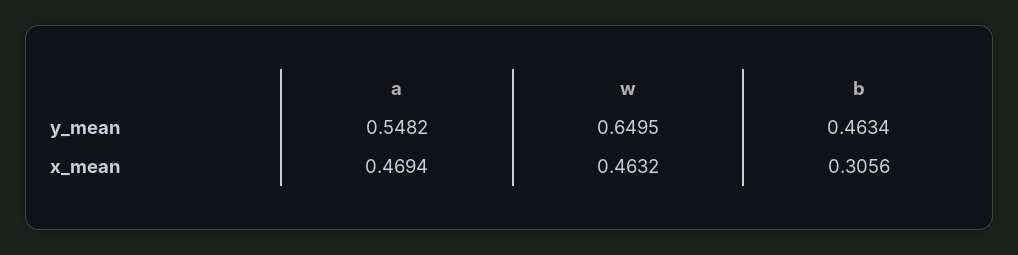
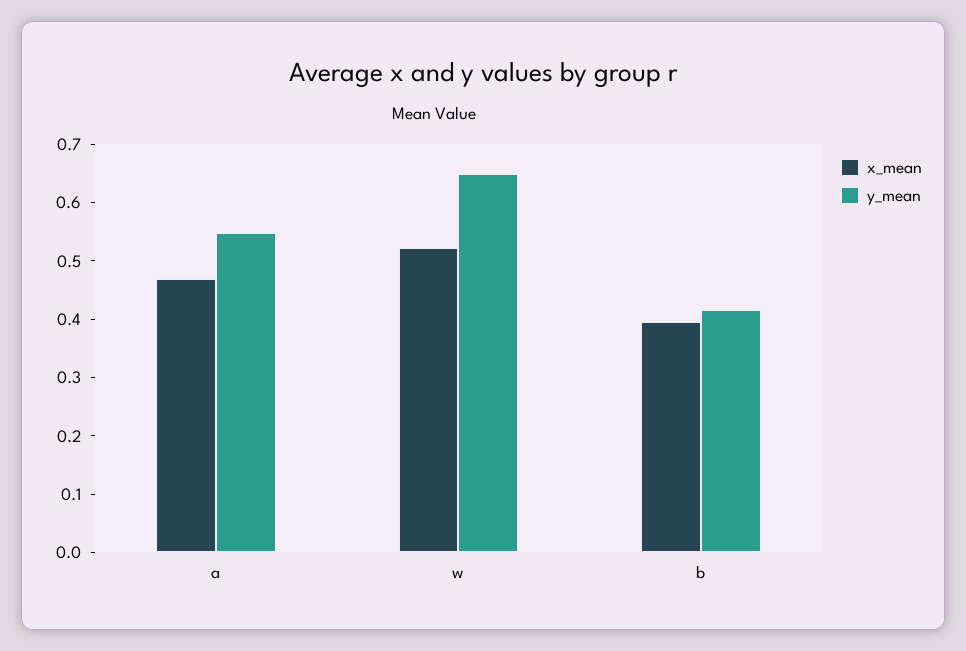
y_mean, b: 0.4634 -> 0.42
x_mean, w: 0.4632 -> 0.52
x_mean, b: 0.3056 -> 0.4

